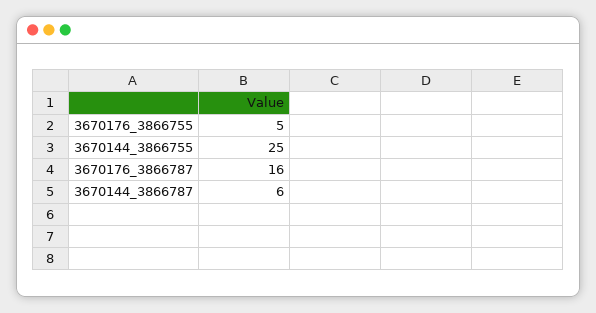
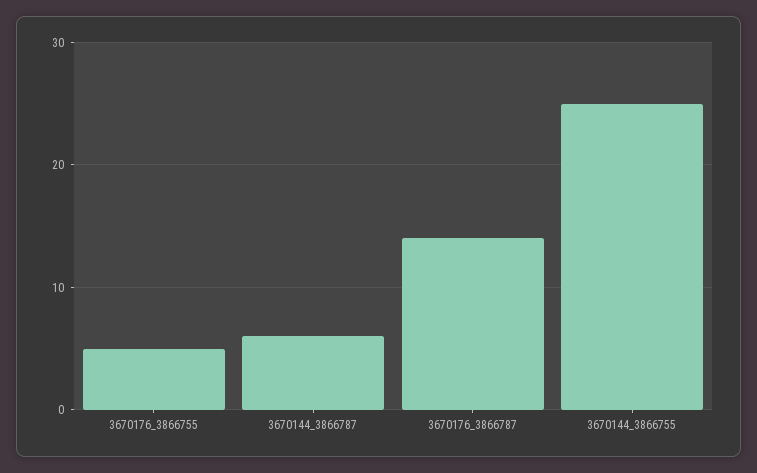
3670176_3866787: 16 -> 14

